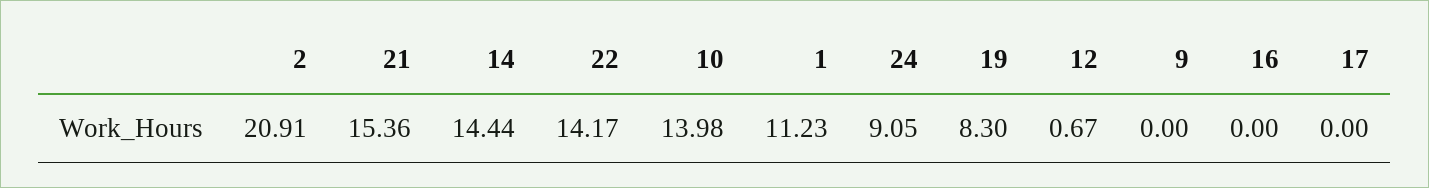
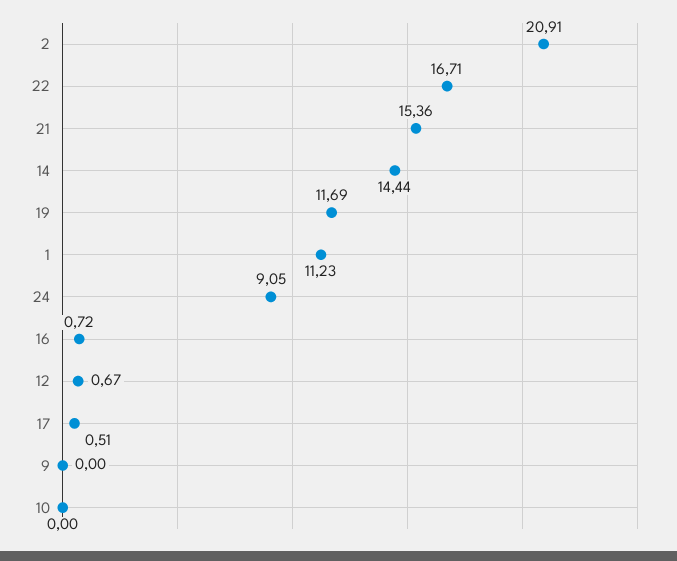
22: 14.17 -> 16.71
10: 13.98 -> 0
19: 8.3 -> 11.69
16: 0 -> 0.72
17: 0 -> 0.51

